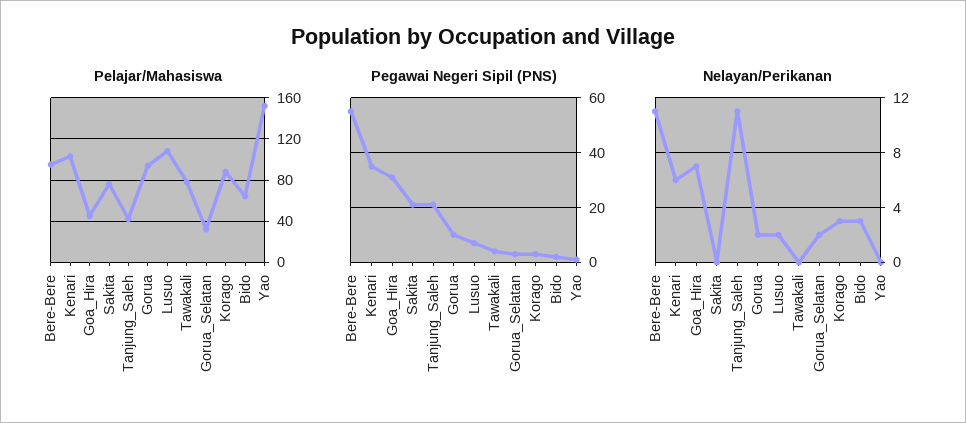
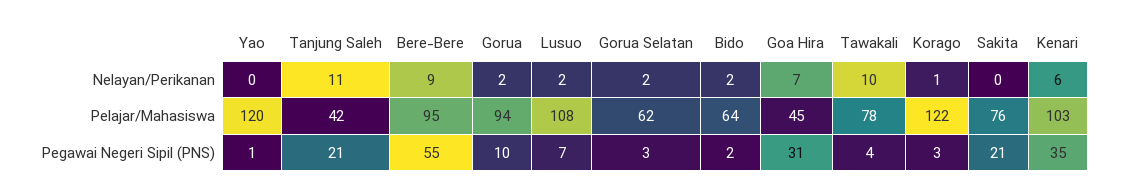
Pelajar/Mahasiswa, Gorua_Selatan: 30 -> 62
Pelajar/Mahasiswa, Korago: 90 -> 122
Pelajar/Mahasiswa, Yao: 150 -> 120
Nelayan/Perikanan, Bere-Bere: 11 -> 9
Nelayan/Perikanan, Tawakali: 0 -> 10
Nelayan/Perikanan, Korago: 3 -> 1
Nelayan/Perikanan, Bido: 3 -> 2

